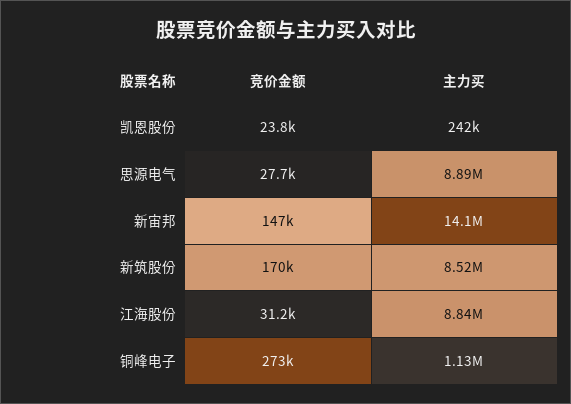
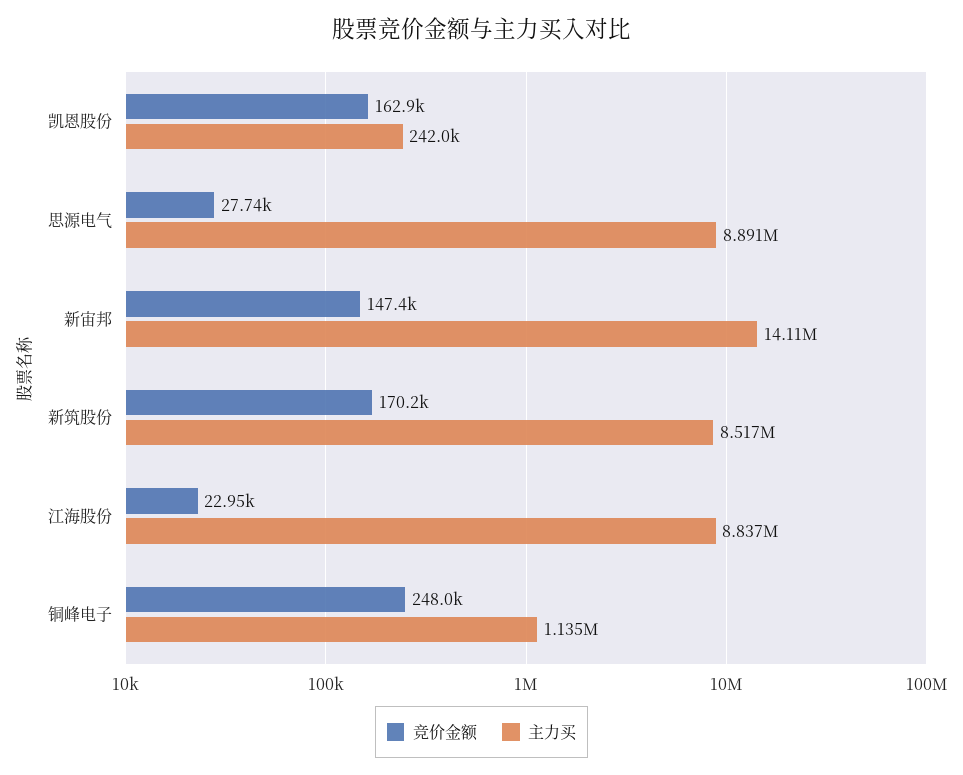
竞价金额, 凯恩股份: 23800 -> 162900
竞价金额, 江海股份: 31200 -> 22950
竞价金额, 铜峰电子: 273000 -> 248000

